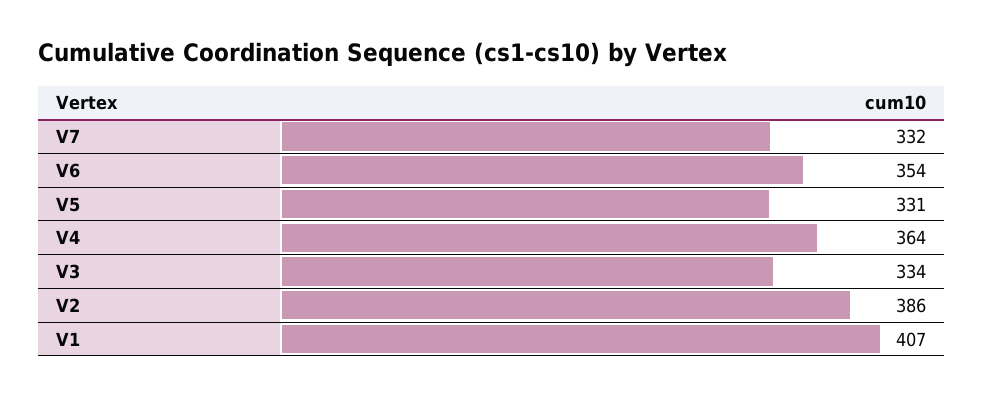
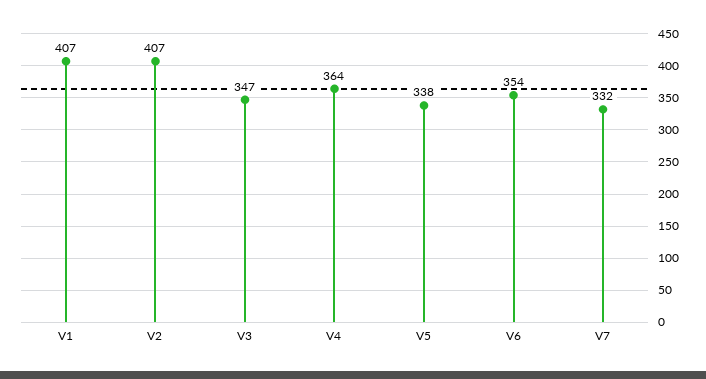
V5: 331 -> 338
V3: 334 -> 347
V2: 386 -> 407

